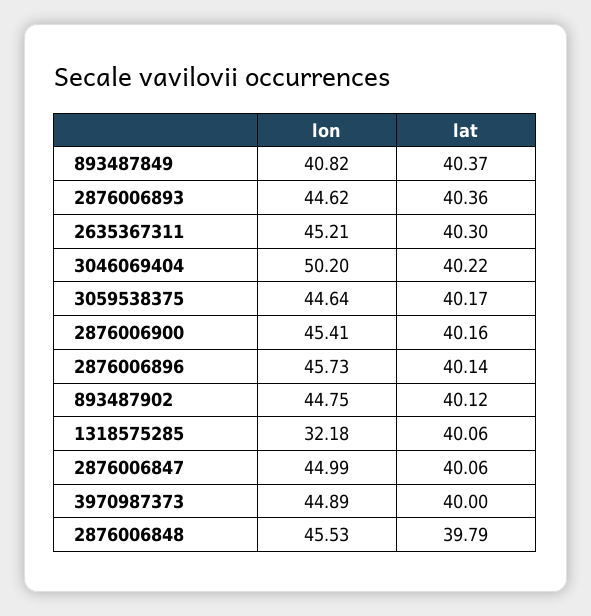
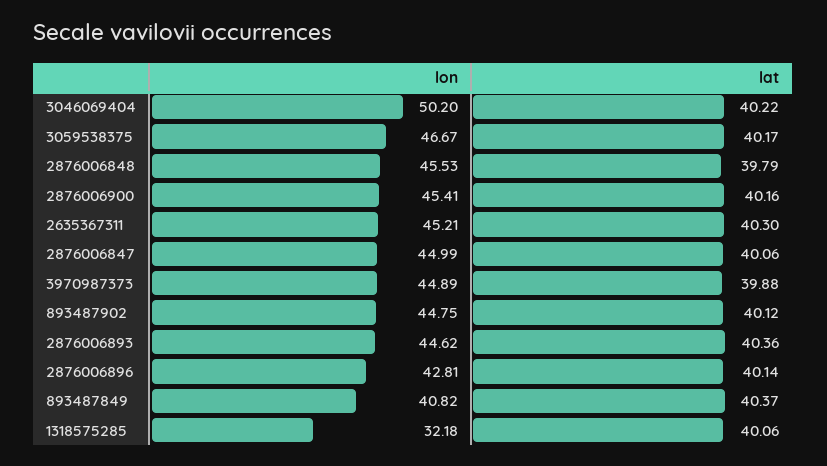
lon, 3059538375: 44.64 -> 46.67
lon, 2876006896: 45.73 -> 42.81
lat, 3970987373: 40 -> 39.88

